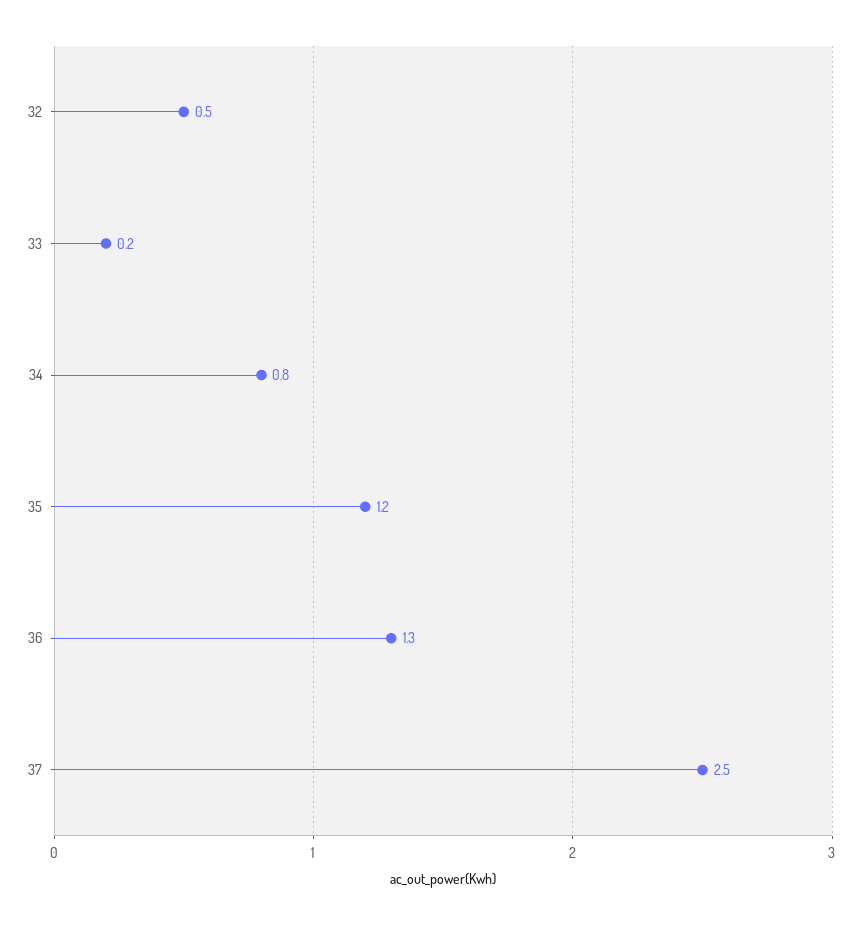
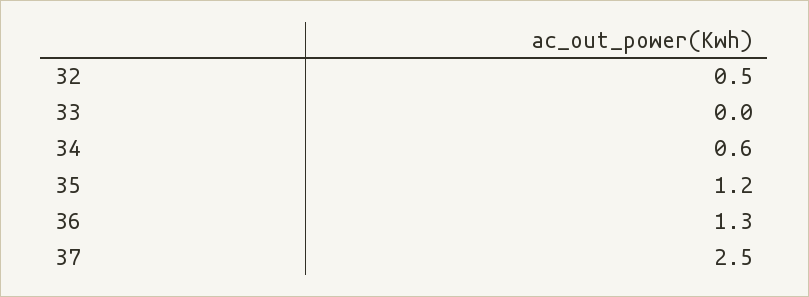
33: 0.2 -> 0
34: 0.8 -> 0.6

